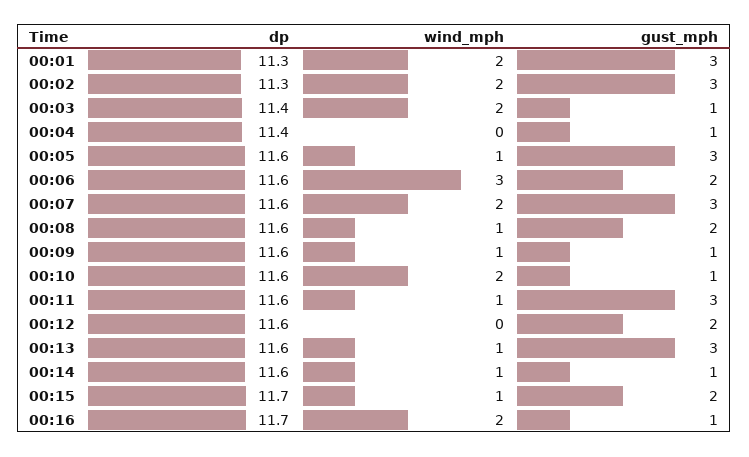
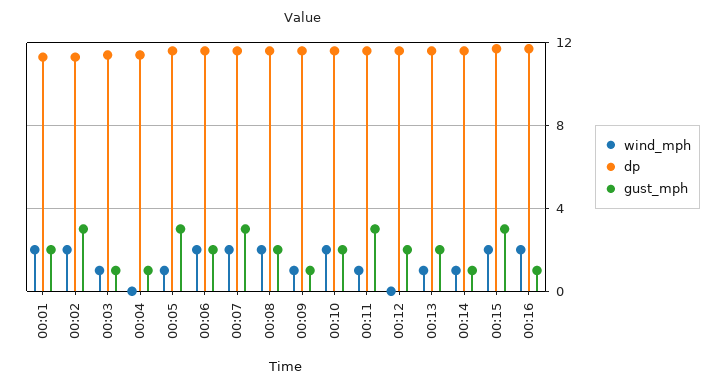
gust_mph, 00:01: 3 -> 2
wind_mph, 00:03: 2 -> 1
wind_mph, 00:06: 3 -> 2
wind_mph, 00:08: 1 -> 2
gust_mph, 00:10: 1 -> 2
gust_mph, 00:13: 3 -> 2
wind_mph, 00:15: 1 -> 2
gust_mph, 00:15: 2 -> 3

